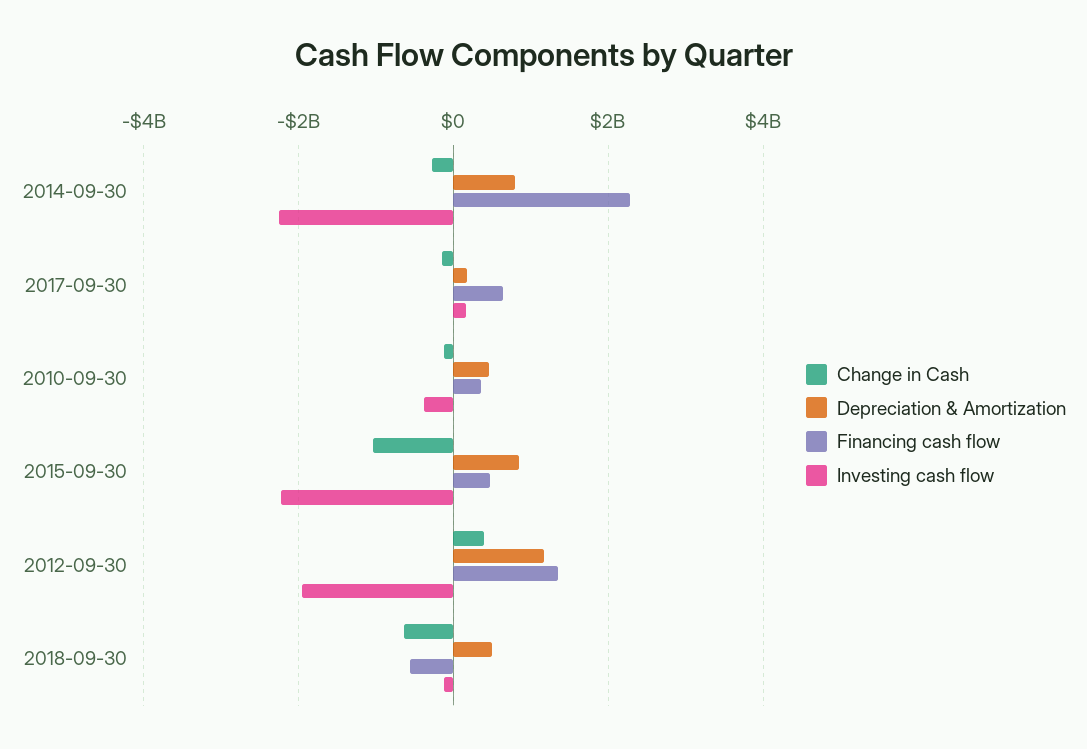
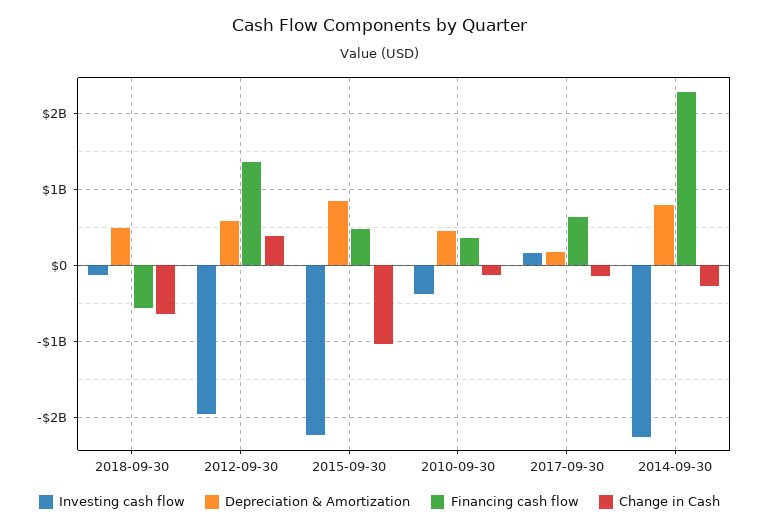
Depreciation & Amortization, 2012-09-30: 1200000000 -> 600000000

